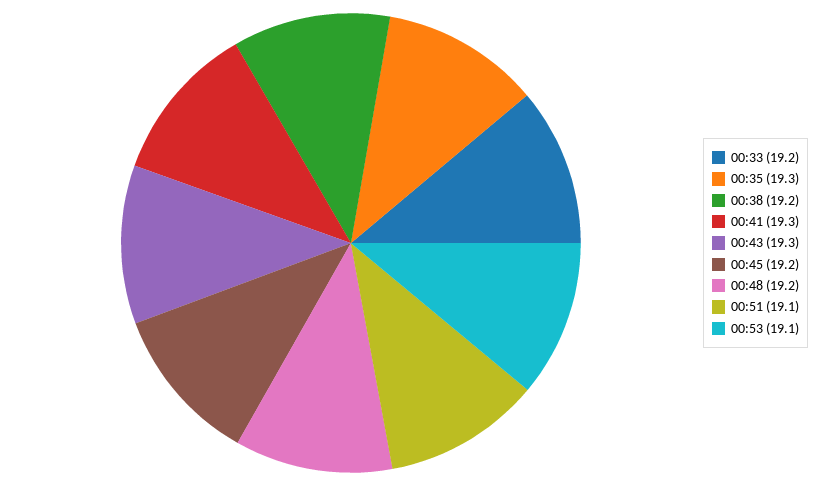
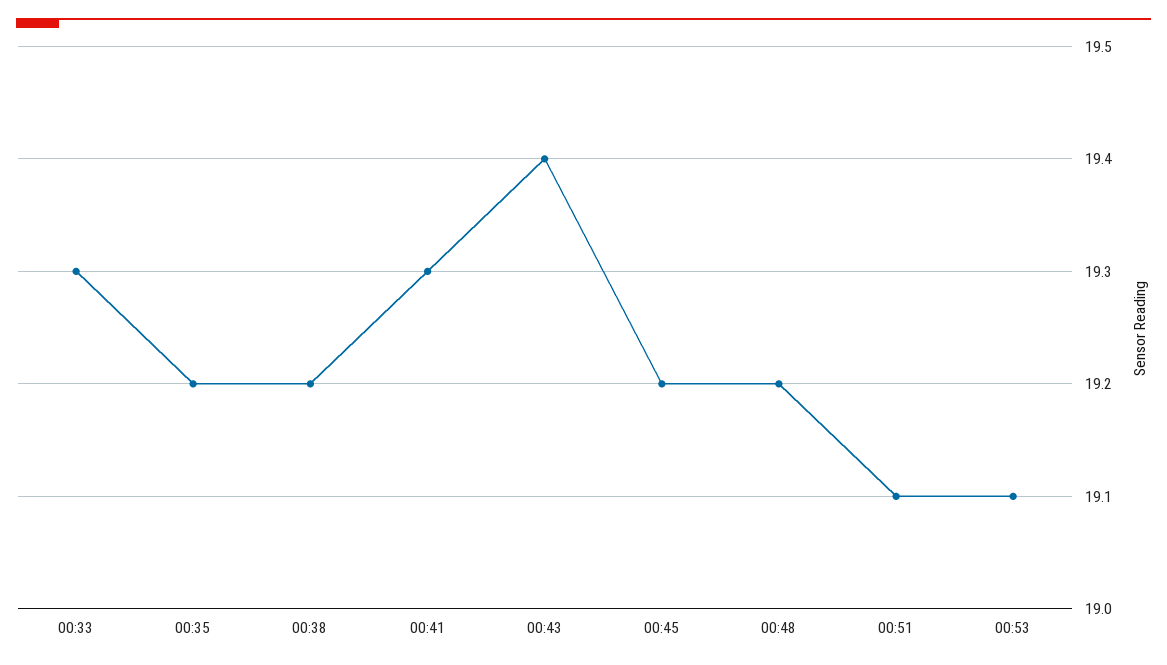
00:33: 19.2 -> 19.3
00:35: 19.3 -> 19.2
00:43: 19.3 -> 19.4

